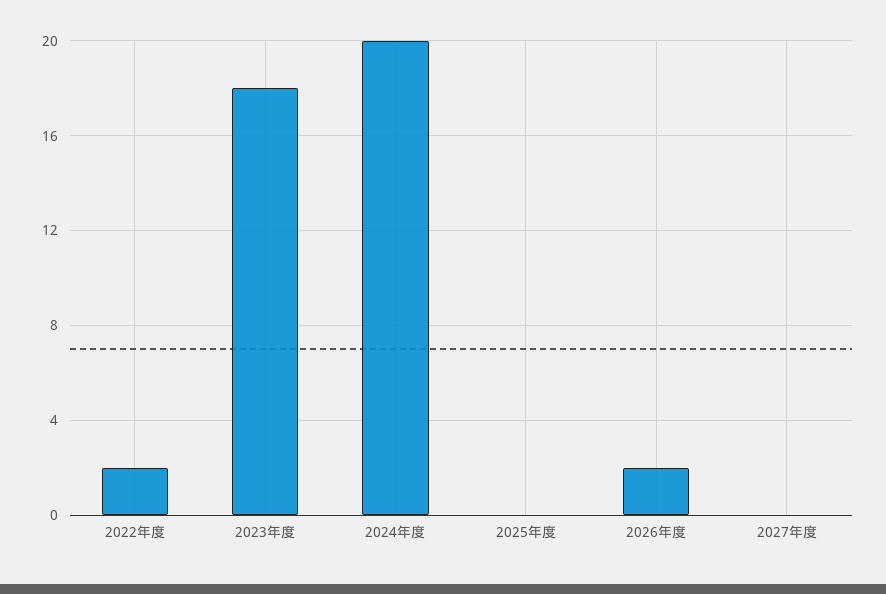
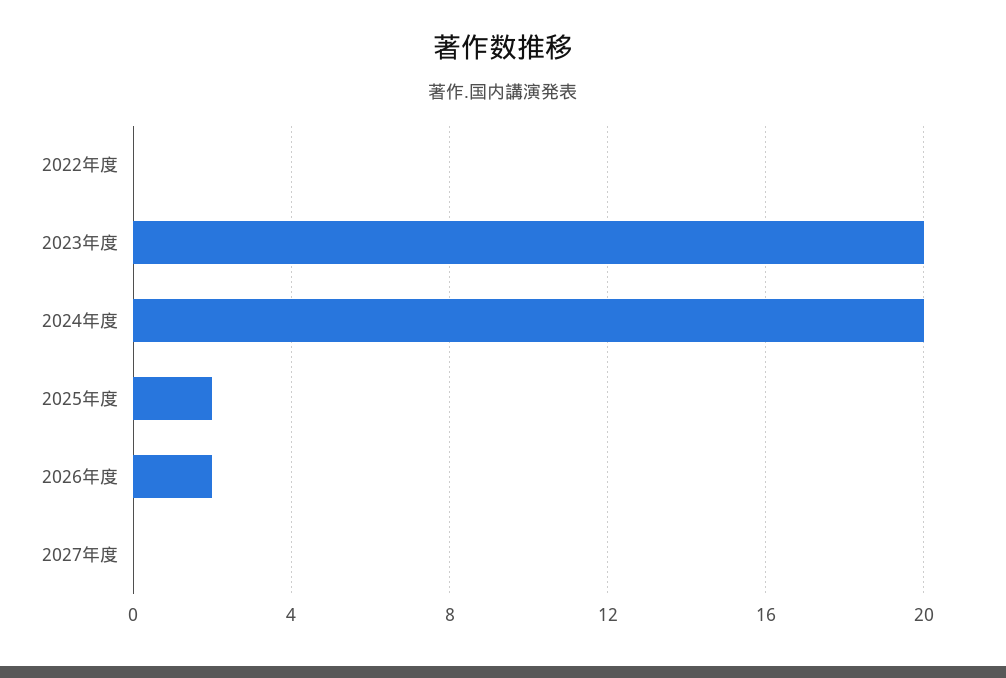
2022年度: 2 -> 0
2023年度: 18 -> 20
2025年度: 0 -> 2

